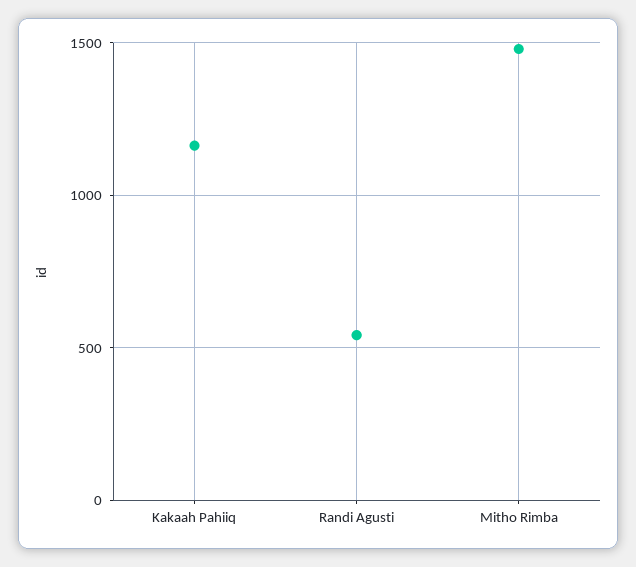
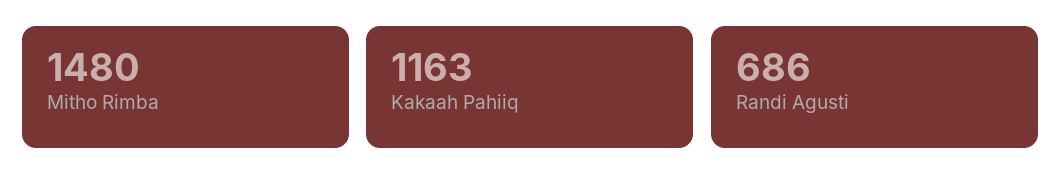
Randi Agusti: 550 -> 686

